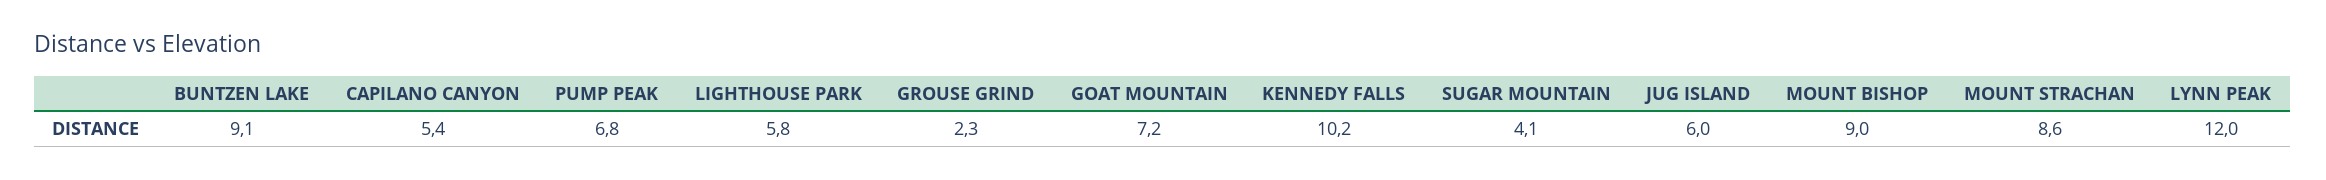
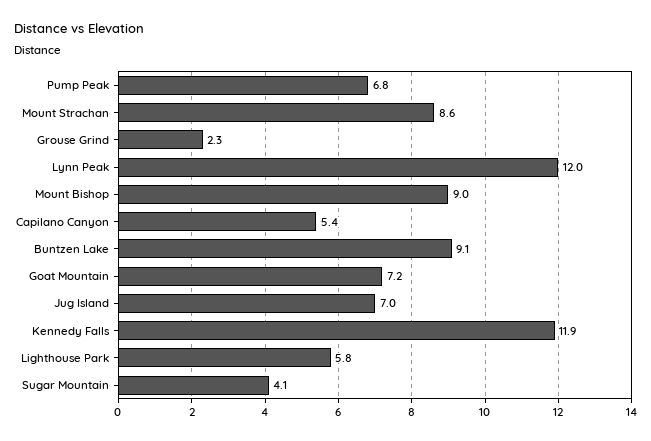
KENNEDY FALLS: 10.2 -> 11.9
JUG ISLAND: 6 -> 7

